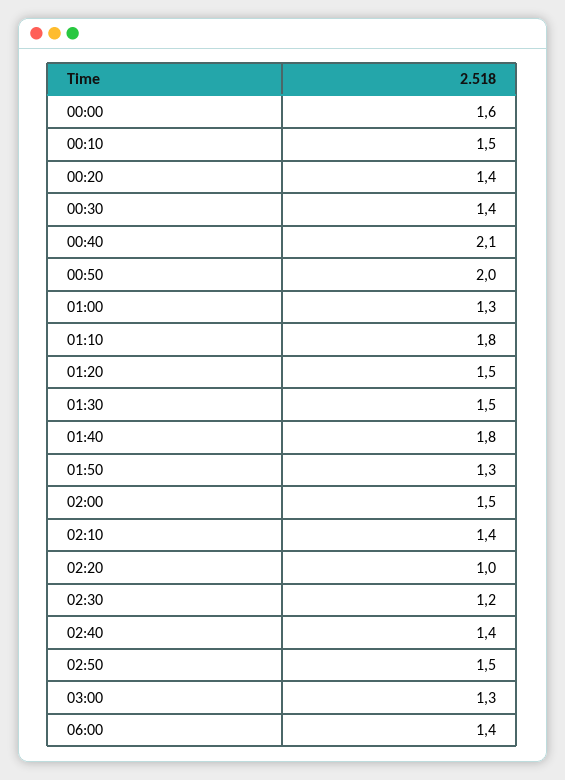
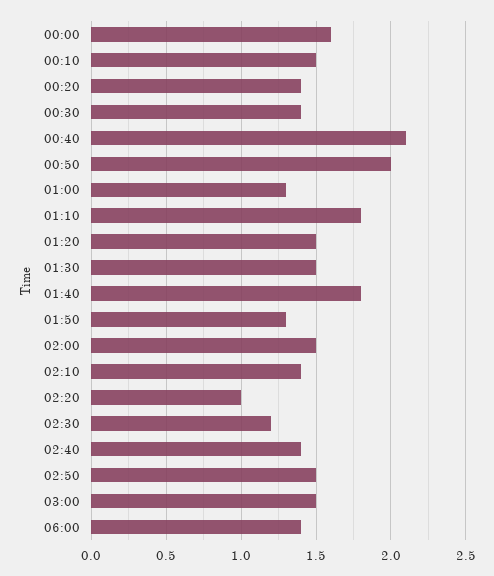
03:00: 1.3 -> 1.5

